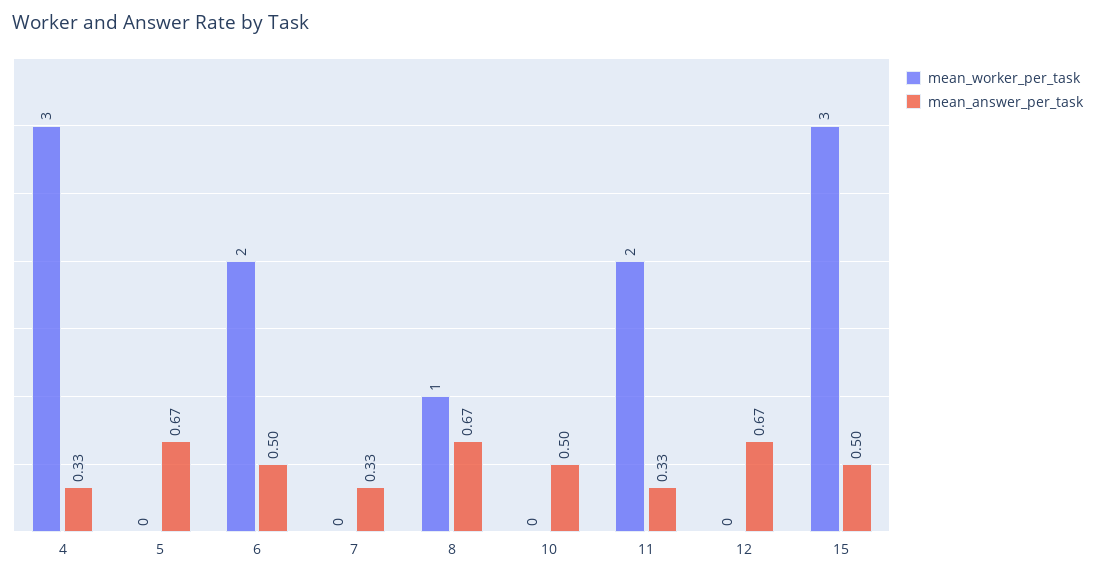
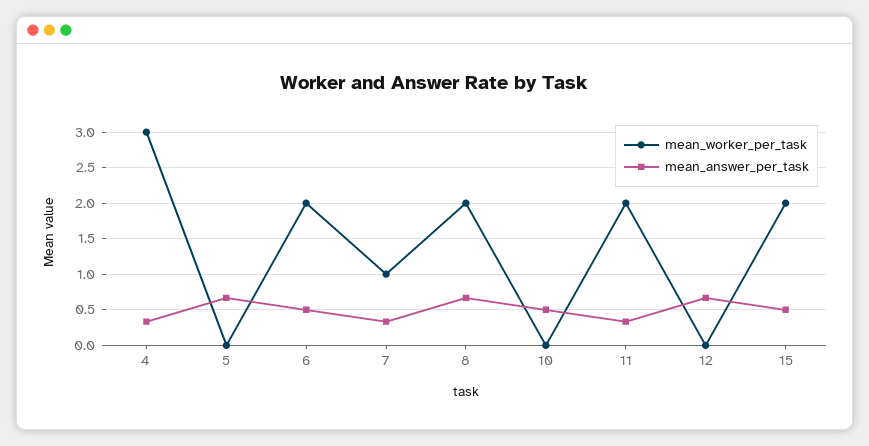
mean_worker_per_task, 7: 0 -> 1
mean_worker_per_task, 8: 1 -> 2
mean_worker_per_task, 15: 3 -> 2

